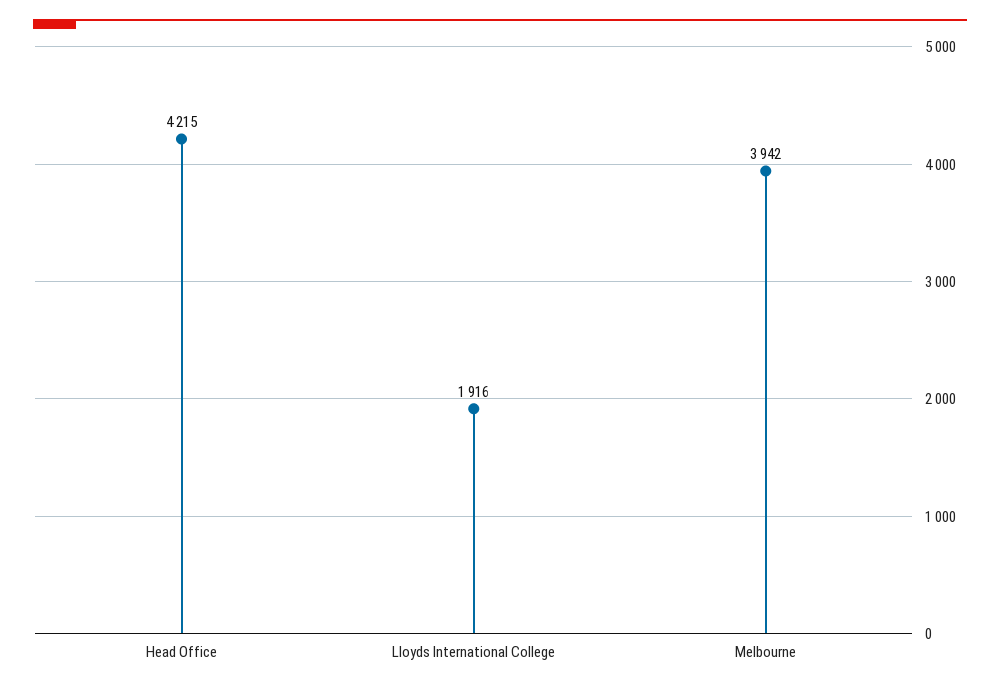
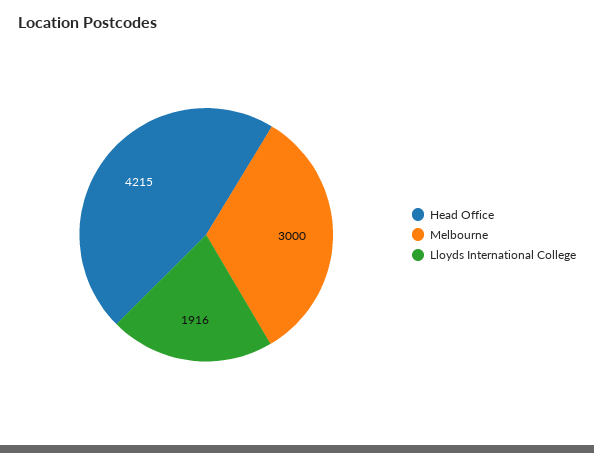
Melbourne: 3942 -> 3000

